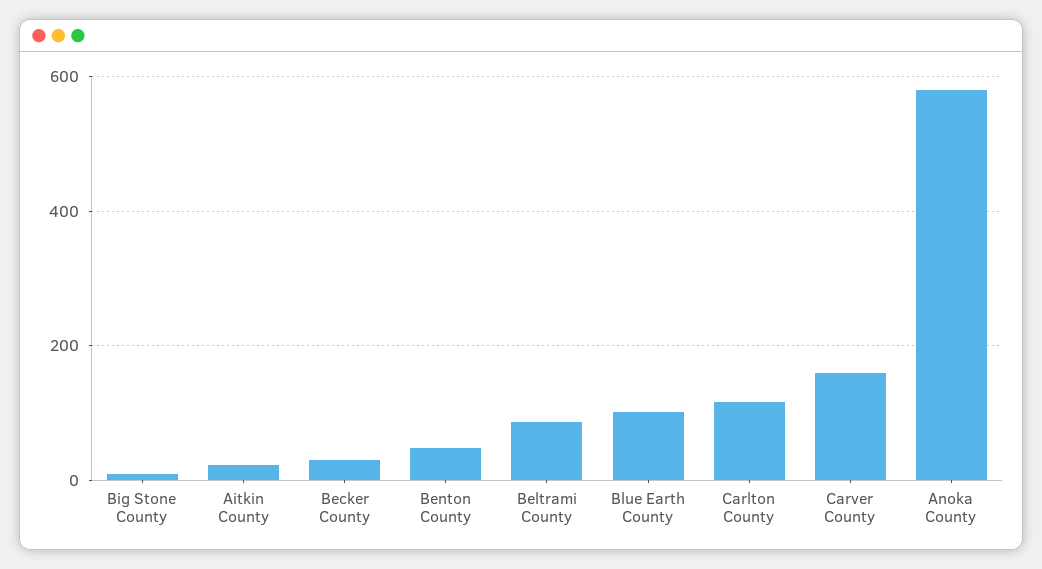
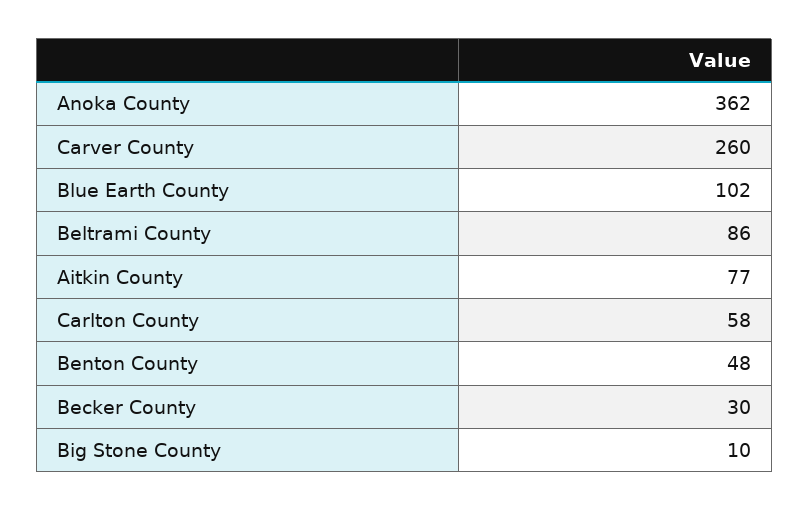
Aitkin County: 20 -> 77
Carlton County: 120 -> 58
Carver County: 160 -> 260
Anoka County: 580 -> 362

